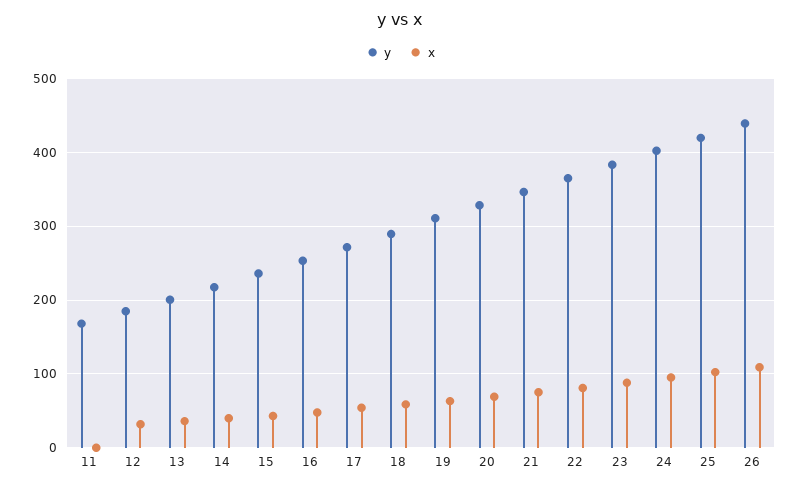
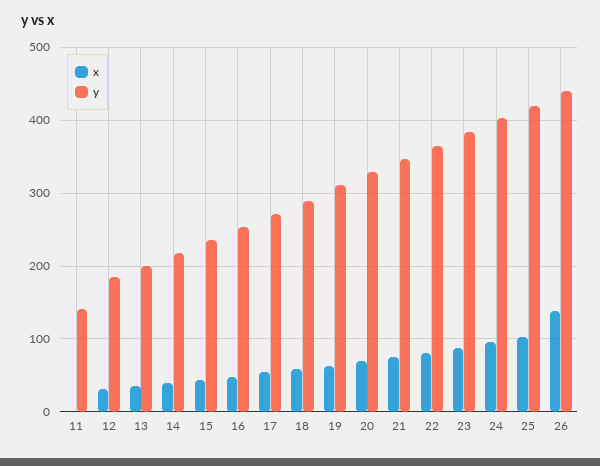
y, 11: 170 -> 140
x, 26: 110 -> 140

